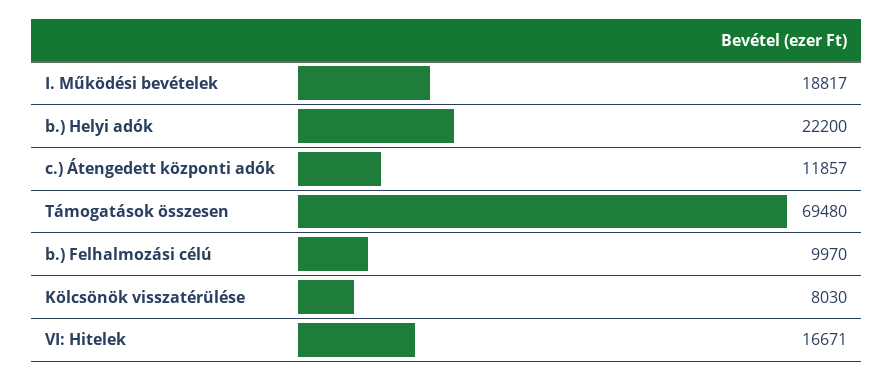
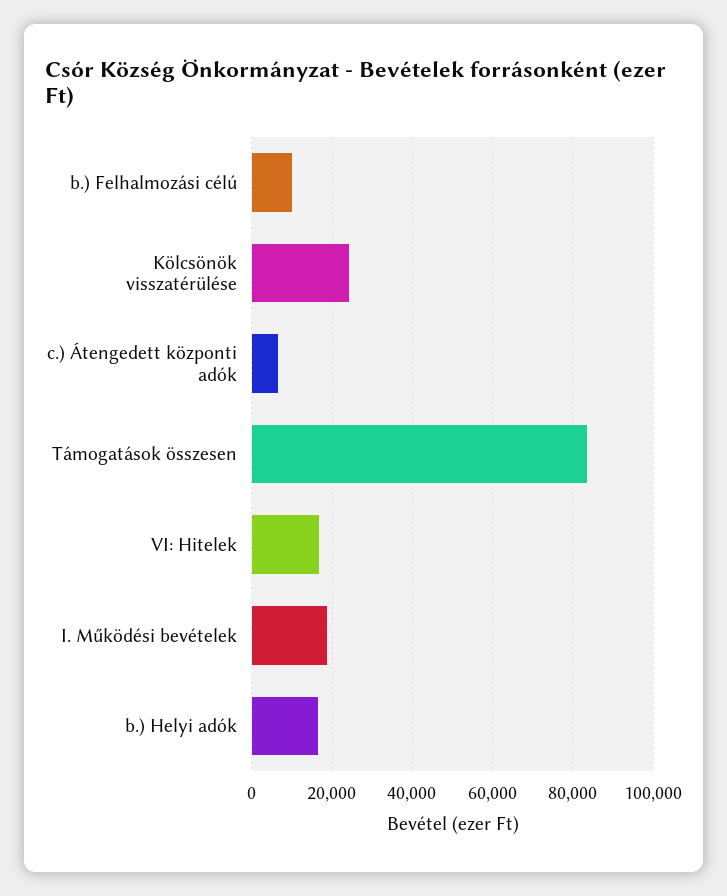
b.) Helyi adók: 22200 -> 16000
c.) Átengedett központi adók: 11857 -> 6000
Támogatások összesen: 69480 -> 84000
Kölcsönök visszatérülése: 8030 -> 24000

